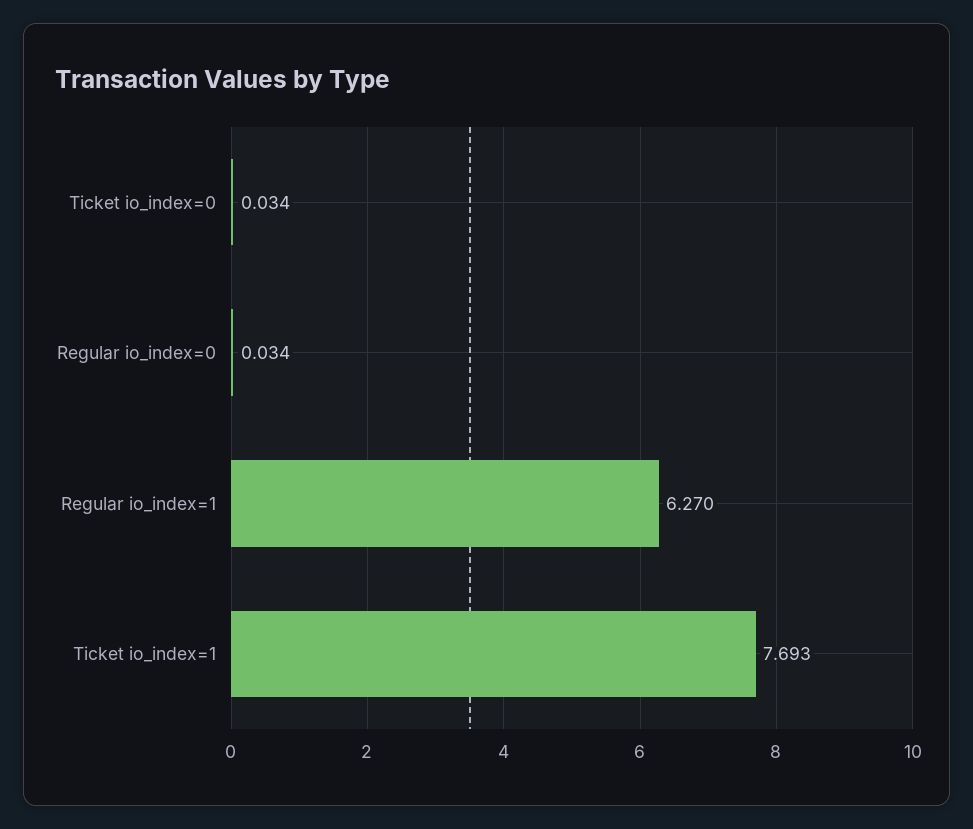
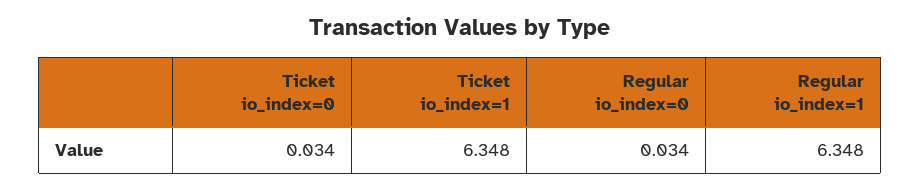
Regular io_index=1: 6.27 -> 6.348
Ticket io_index=1: 7.693 -> 6.348

